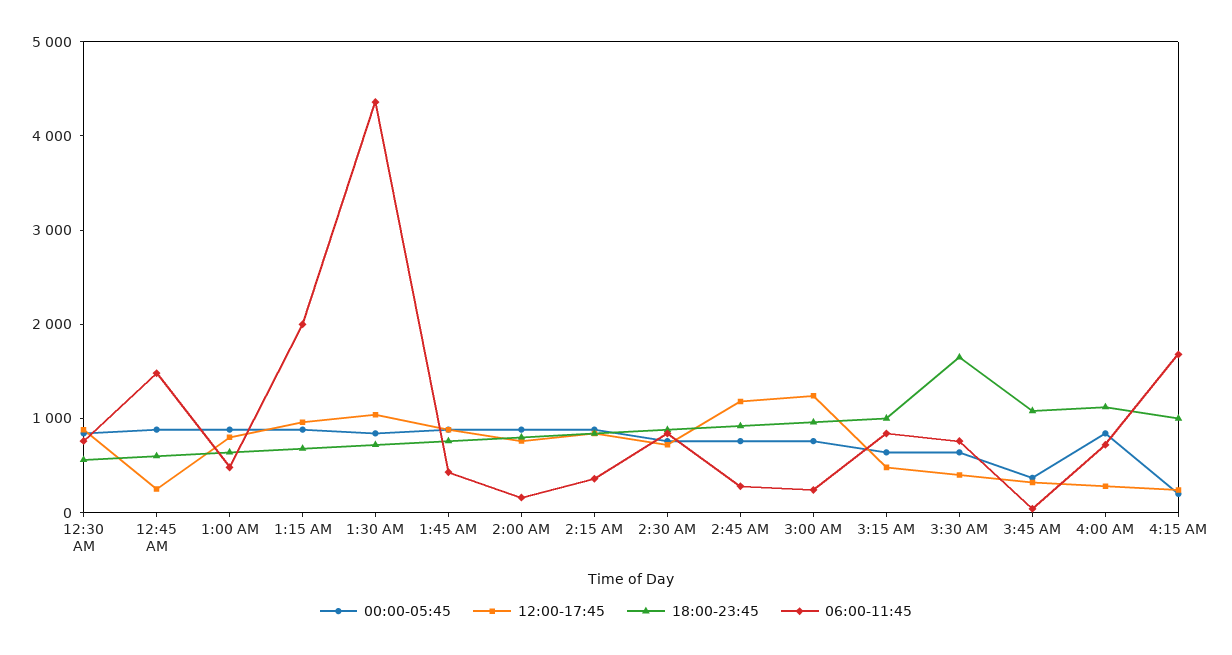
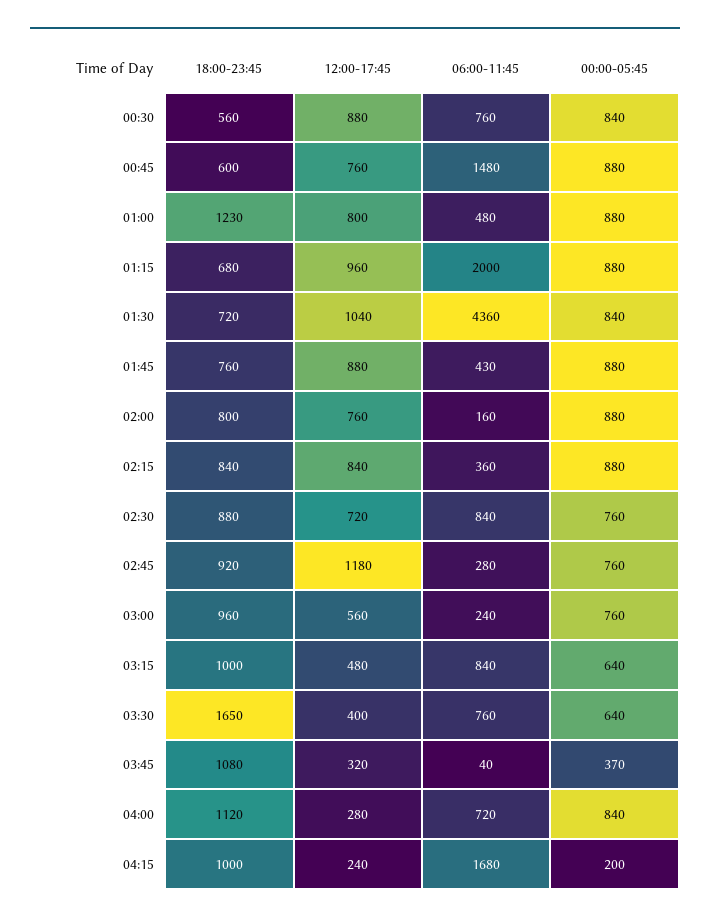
12:00-17:45, 12:45 AM: 200 -> 760
18:00-23:45, 1:00 AM: 600 -> 1230
12:00-17:45, 3:00 AM: 1200 -> 560

